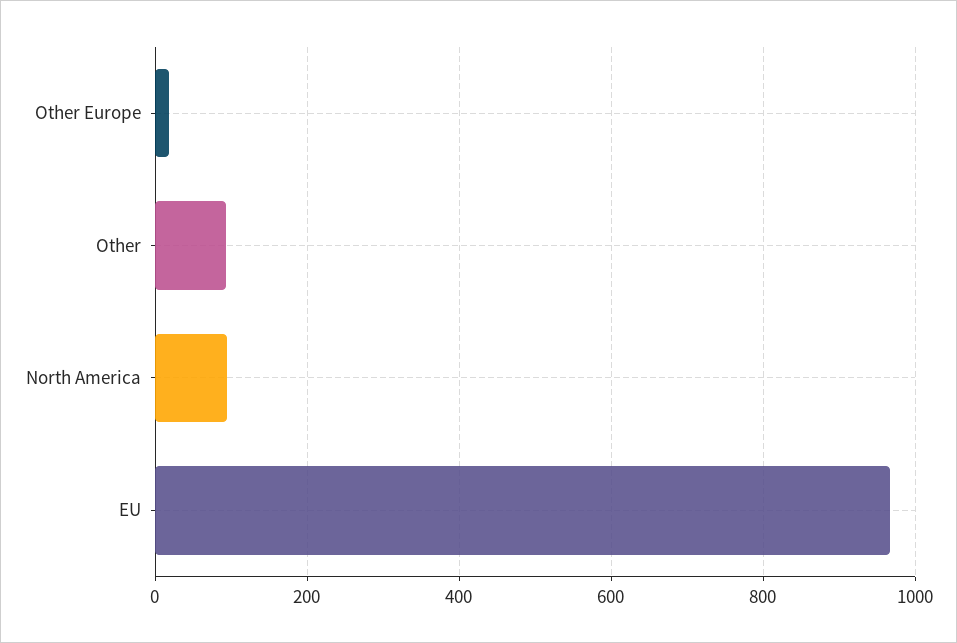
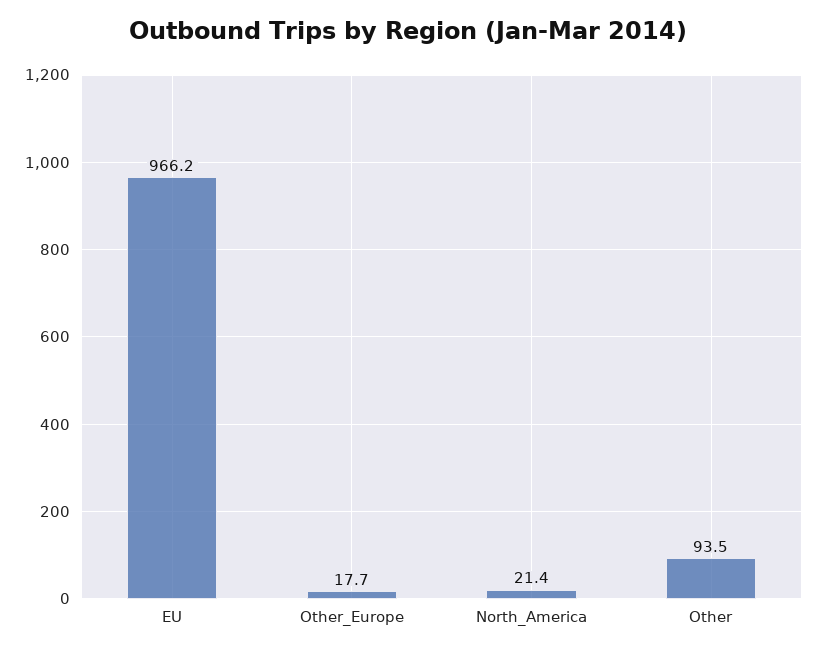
North America: 100 -> 21.4

